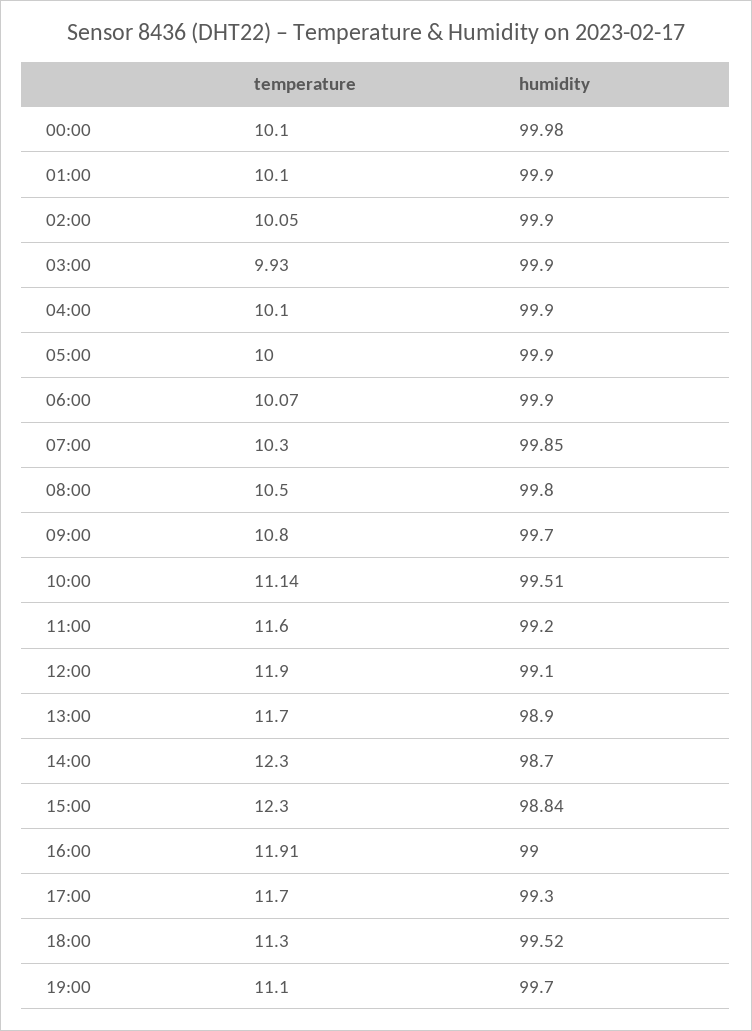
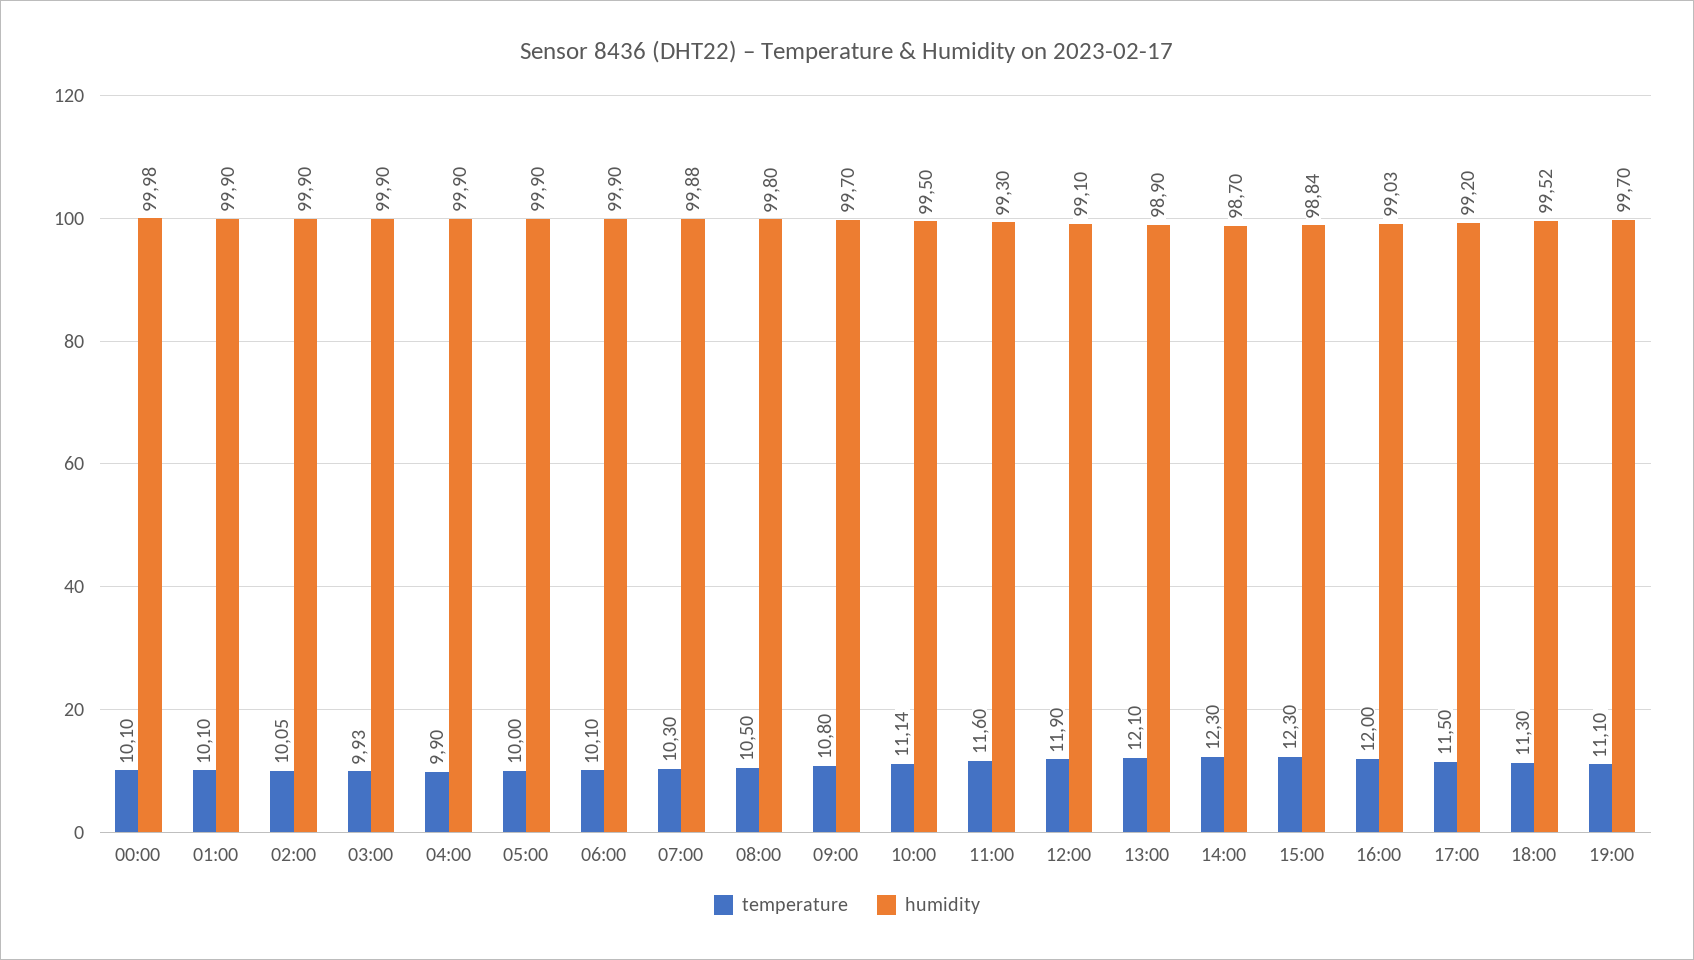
temperature, 04:00: 10.1 -> 9.9
temperature, 06:00: 10.07 -> 10.1
humidity, 07:00: 99.85 -> 99.88
humidity, 10:00: 99.51 -> 99.5
humidity, 11:00: 99.2 -> 99.3
temperature, 13:00: 11.7 -> 12.1
temperature, 16:00: 11.91 -> 12
humidity, 16:00: 99 -> 99.03
temperature, 17:00: 11.7 -> 11.5
humidity, 17:00: 99.3 -> 99.2

